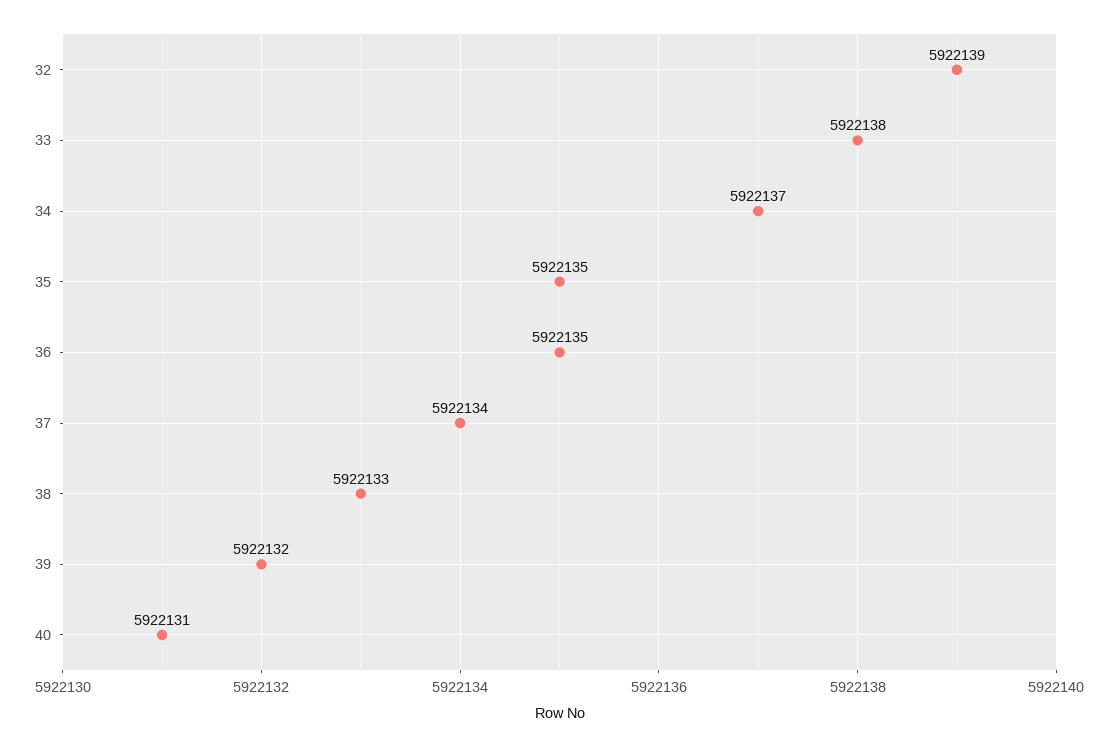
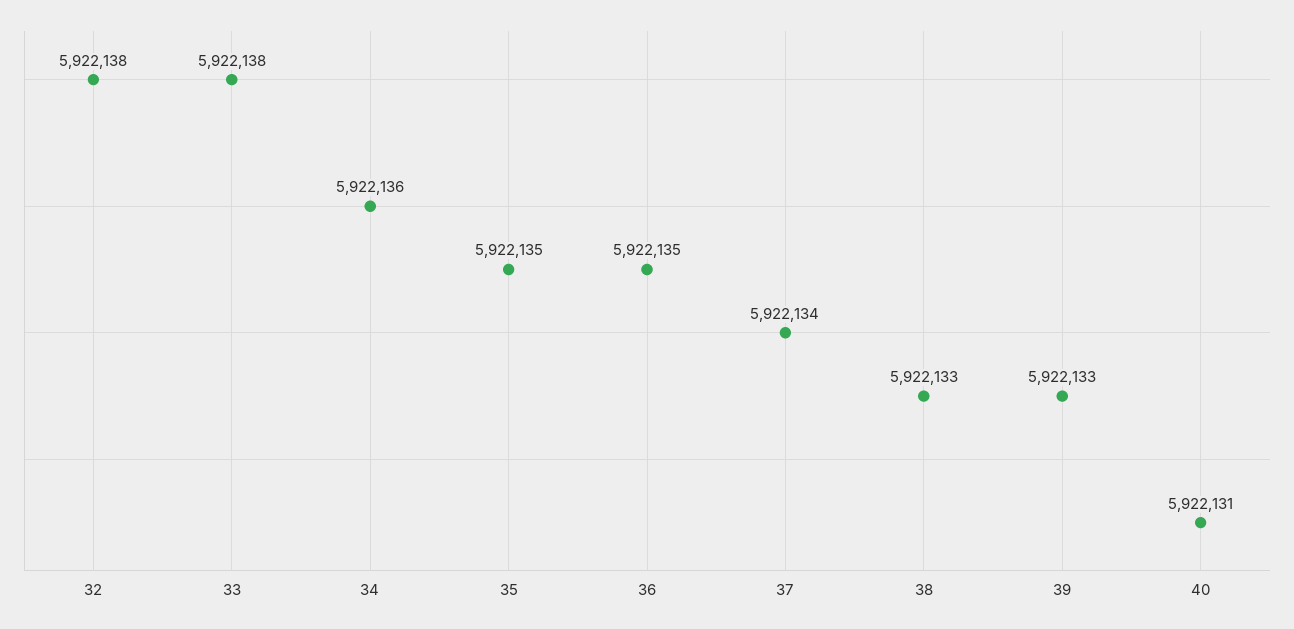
32: 5922139 -> 5922138
34: 5922137 -> 5922136
39: 5922132 -> 5922133

